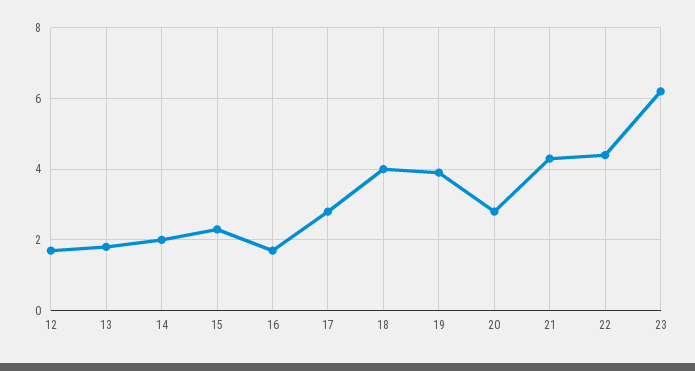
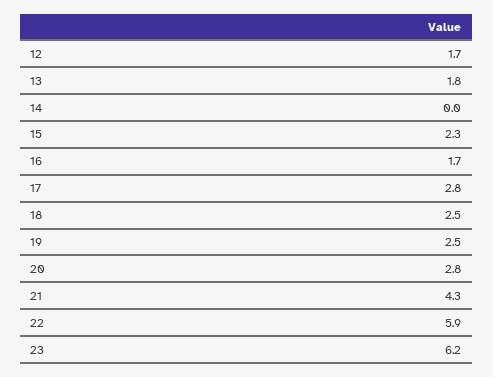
14: 2 -> 0
18: 4 -> 2.5
19: 4 -> 2.5
22: 4.5 -> 5.9

